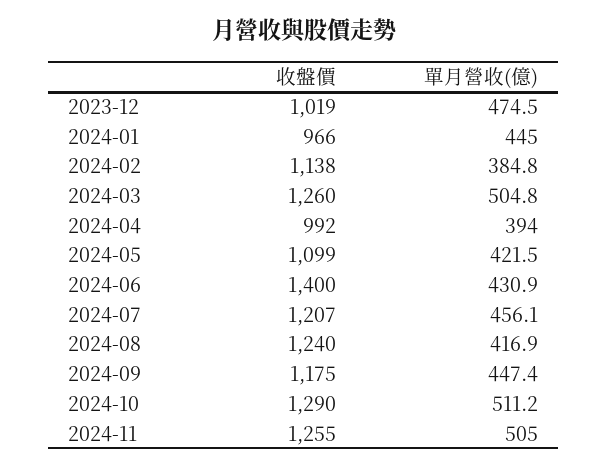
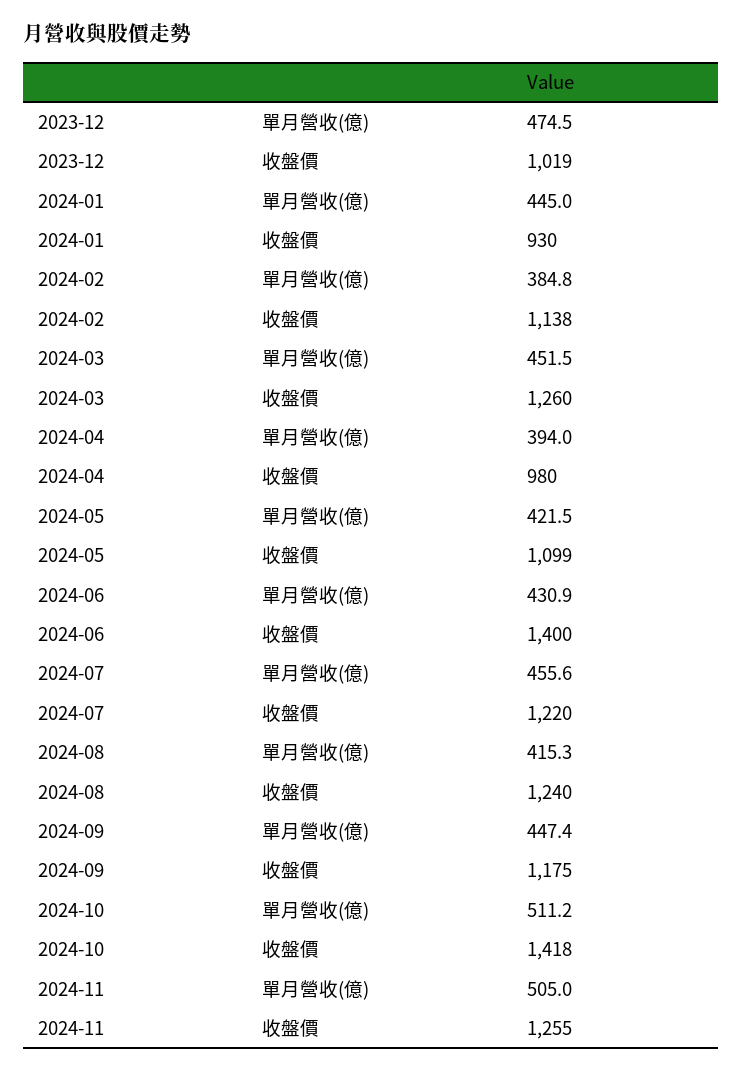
收盤價, 2024-01: 966 -> 930
單月營收(億), 2024-03: 504.8 -> 451.5
收盤價, 2024-04: 992 -> 980
收盤價, 2024-07: 1207 -> 1220
單月營收(億), 2024-07: 456.1 -> 455.6
單月營收(億), 2024-08: 416.9 -> 415.3
收盤價, 2024-10: 1290 -> 1418

